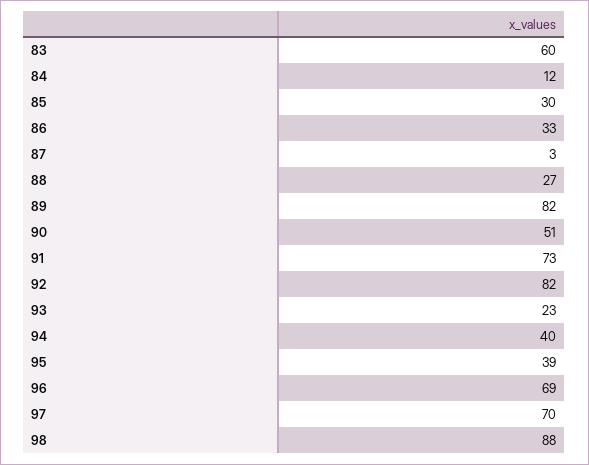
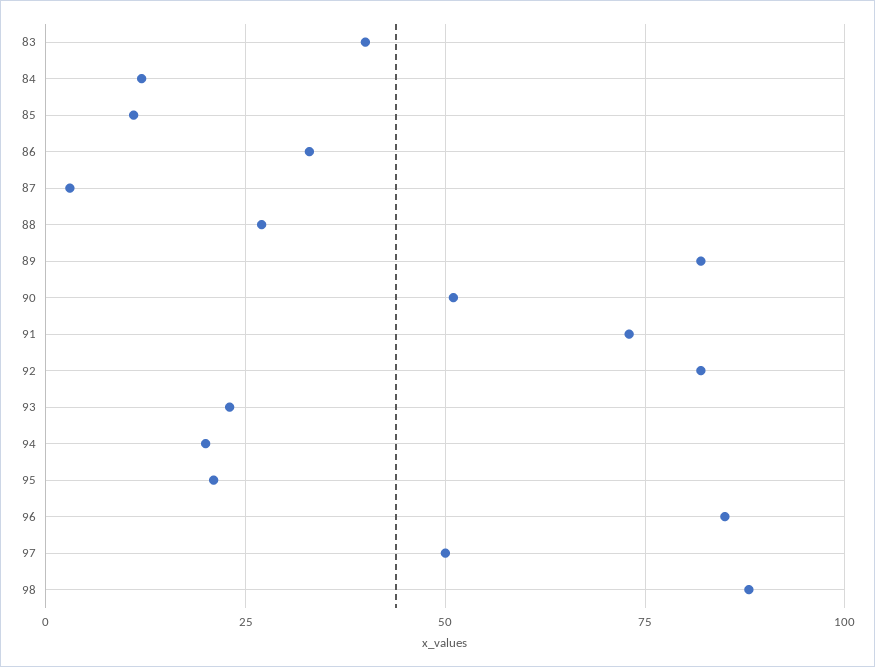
83: 60 -> 40
85: 30 -> 10
94: 40 -> 20
95: 39 -> 20
96: 69 -> 85
97: 70 -> 50

